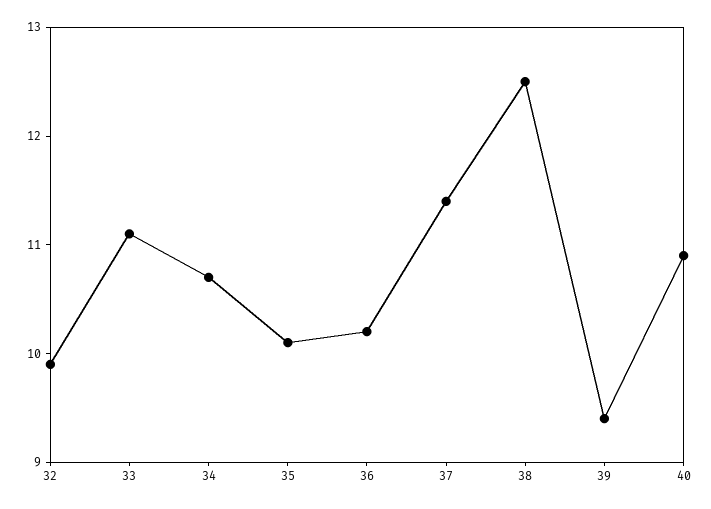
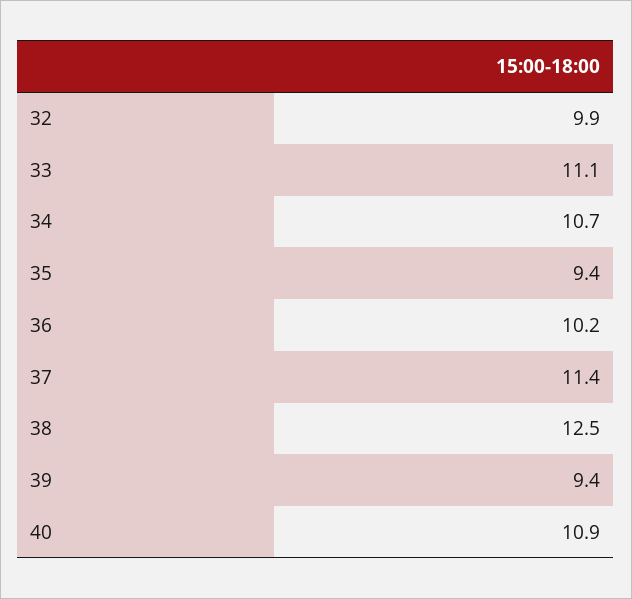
35: 10.1 -> 9.4

